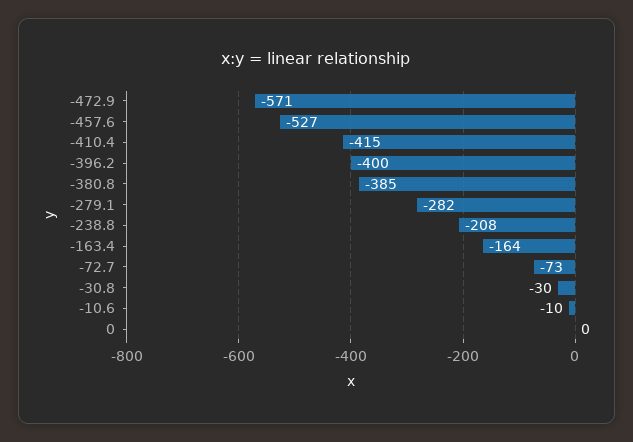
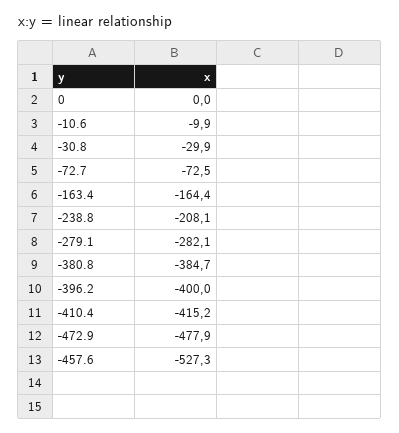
-472.9: -571 -> -477.9

